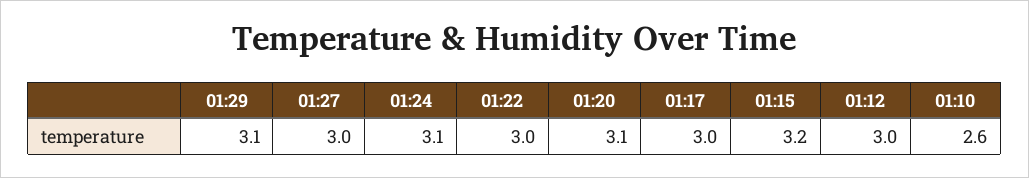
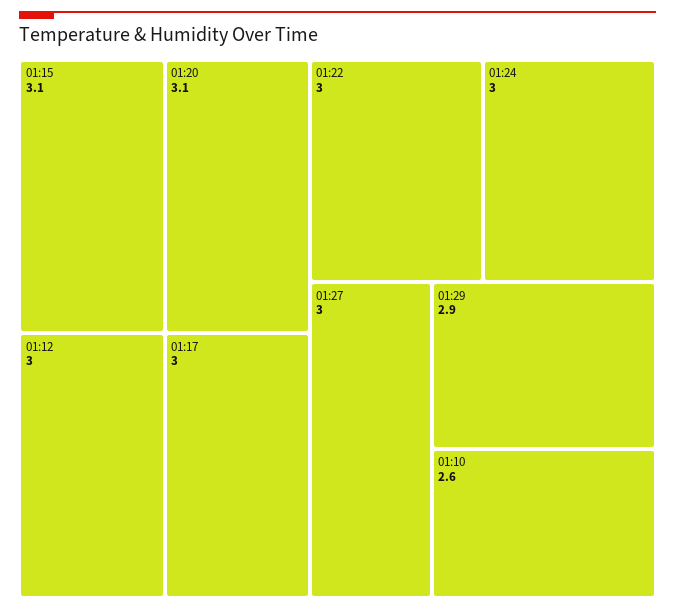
01:29: 3.1 -> 2.9
01:24: 3.1 -> 3
01:15: 3.2 -> 3.1

